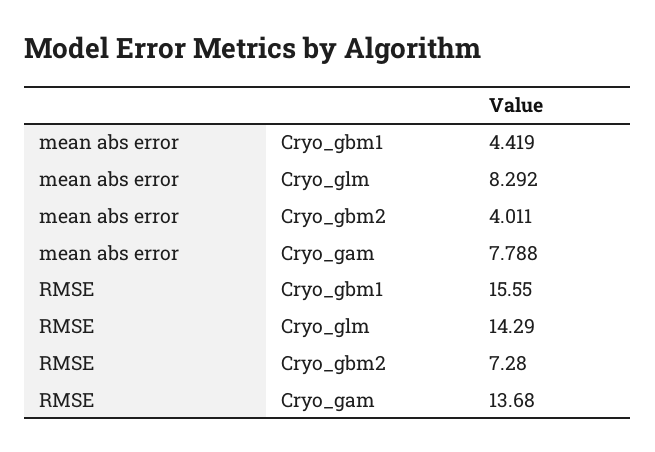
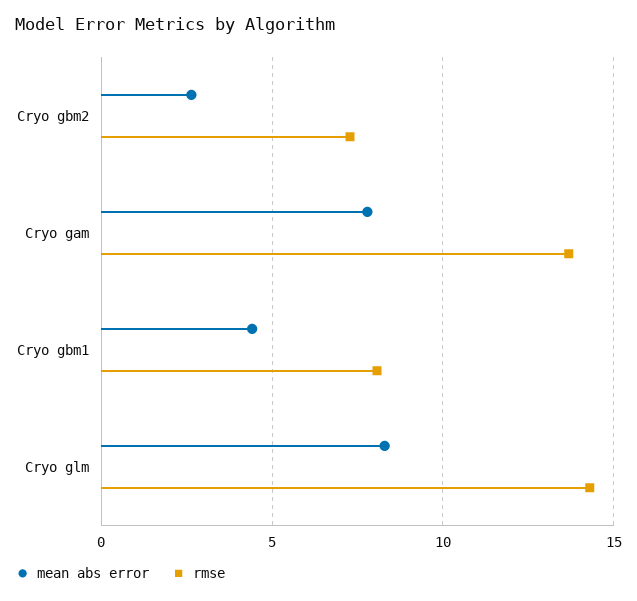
mean abs error, Cryo_gbm2: 4.011 -> 2.5
RMSE, Cryo_gbm1: 15.55 -> 8

